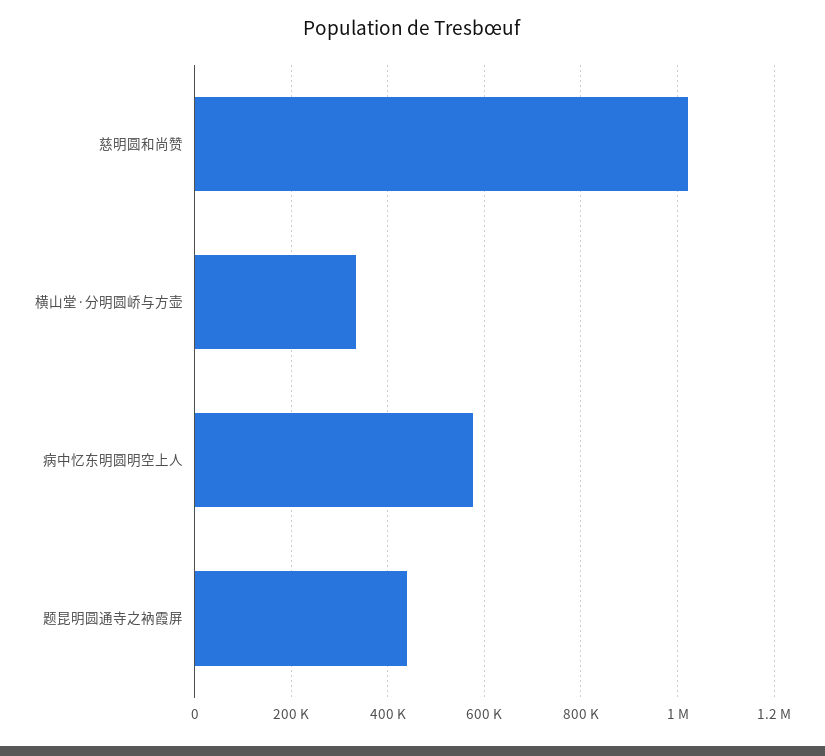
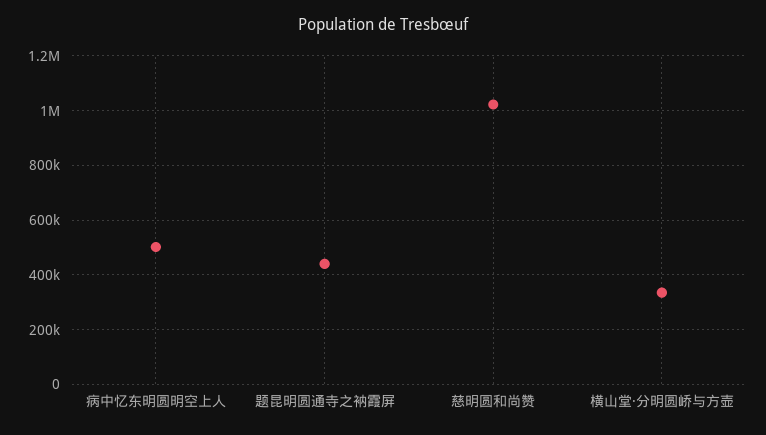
病中忆东明圆明空上人: 580000 -> 500000

